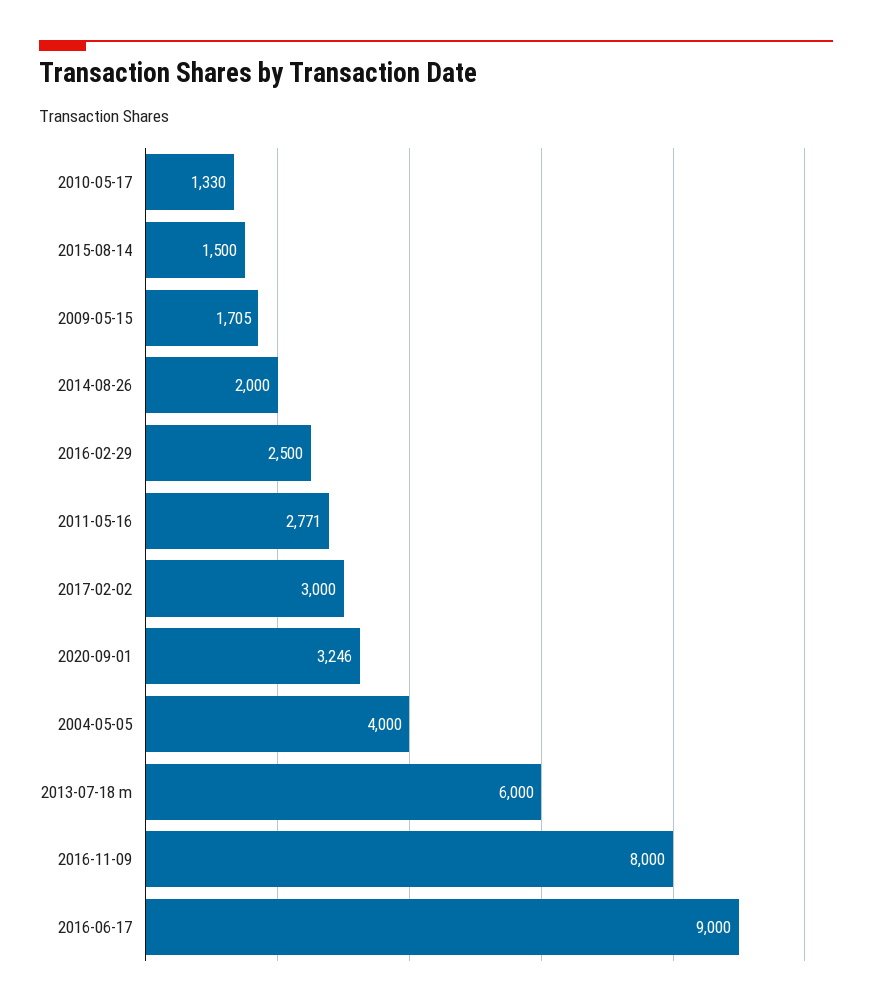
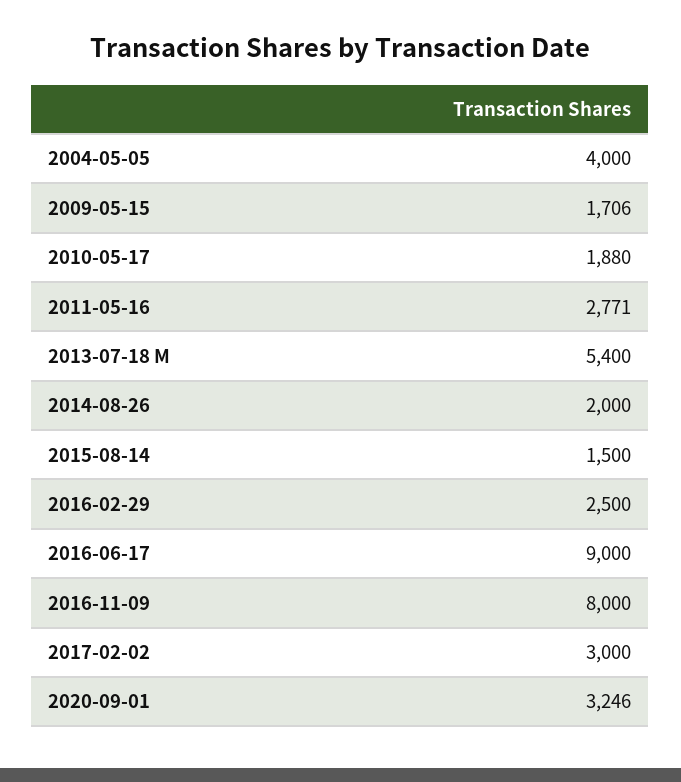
2010-05-17: 1330 -> 1880
2009-05-15: 1705 -> 1706
2013-07-18 m: 6000 -> 5400

